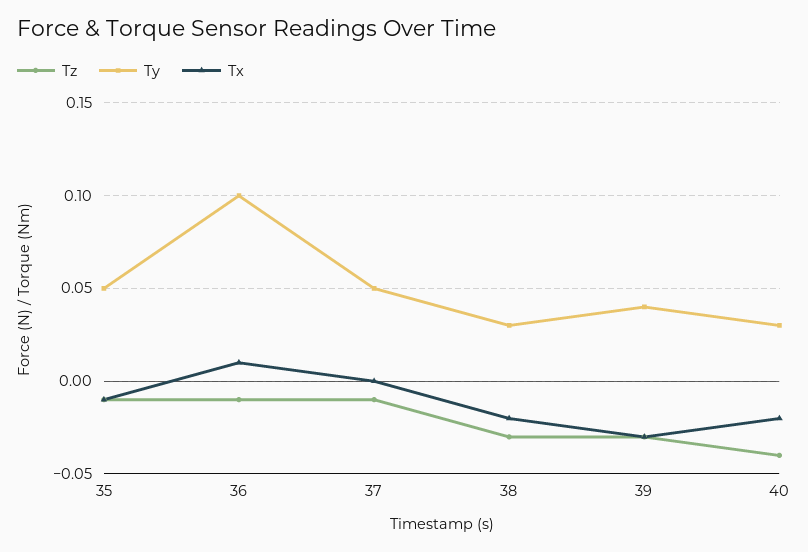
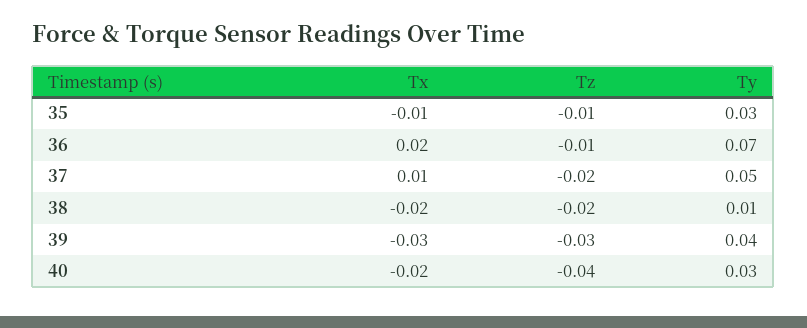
Ty, 35: 0.05 -> 0.03
Ty, 36: 0.1 -> 0.07
Tx, 36: 0.01 -> 0.02
Tz, 37: -0.01 -> -0.02
Tx, 37: 0 -> 0.01
Tz, 38: -0.03 -> -0.02
Ty, 38: 0.03 -> 0.01

